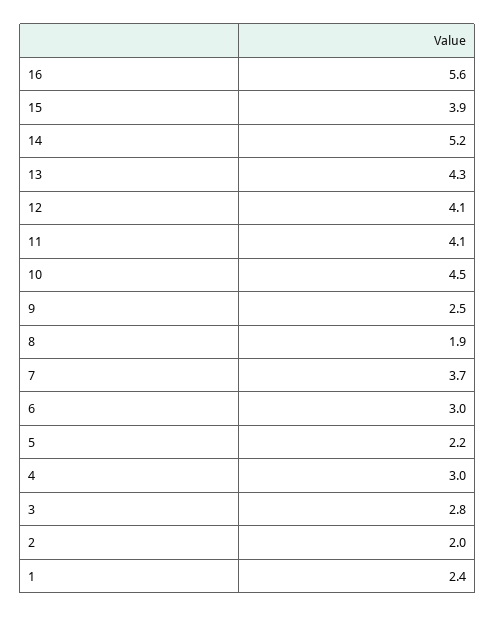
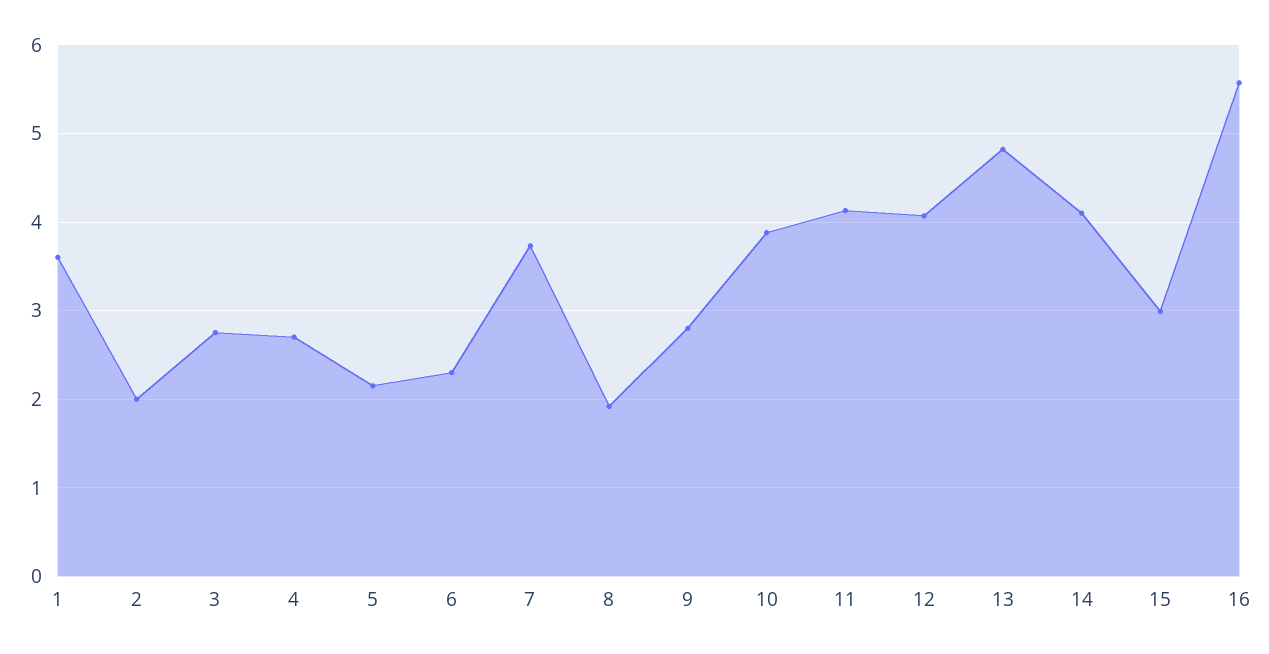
15: 3.9 -> 3
14: 5.2 -> 4.1
13: 4.3 -> 4.8
10: 4.5 -> 3.9
9: 2.5 -> 2.8
6: 3 -> 2.3
4: 3 -> 2.7
1: 2.4 -> 3.6

